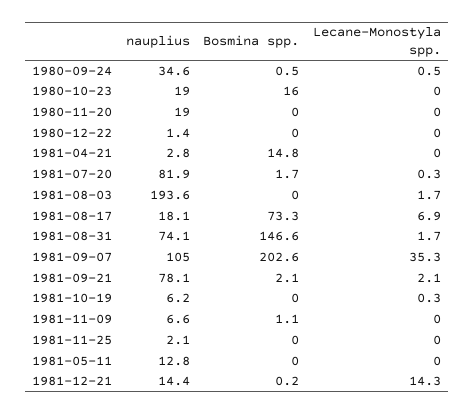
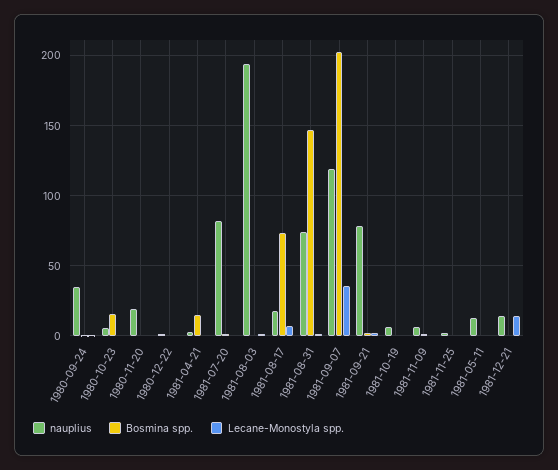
nauplius, 1980-10-23: 19 -> 5
nauplius, 1981-09-07: 105 -> 120

